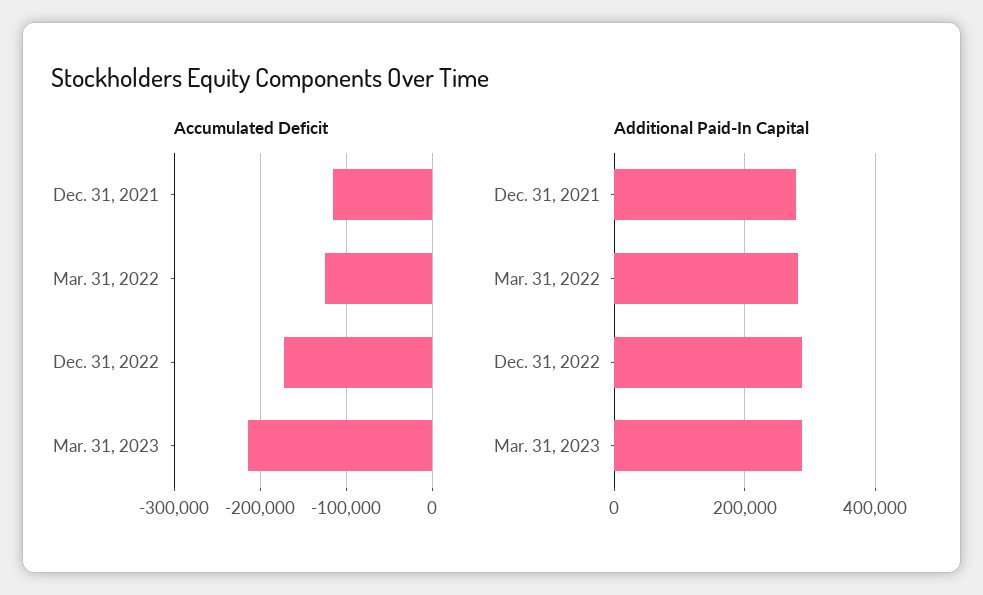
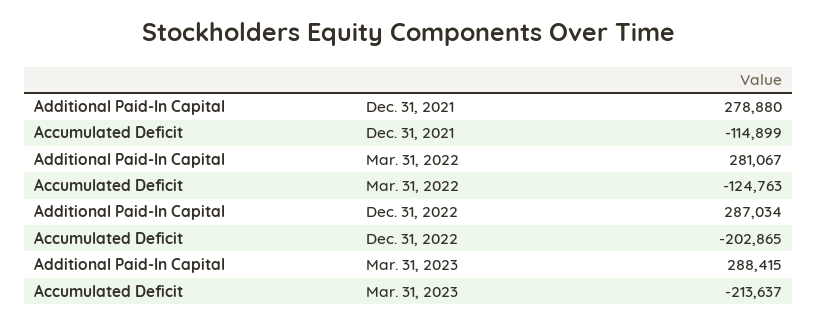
Accumulated Deficit, Dec. 31, 2022: -170000 -> -202865

